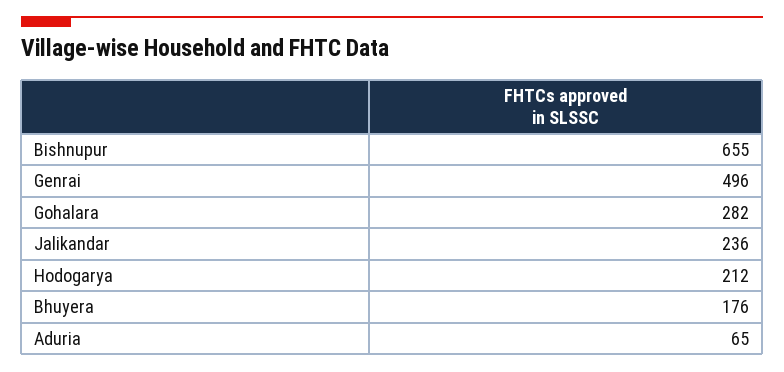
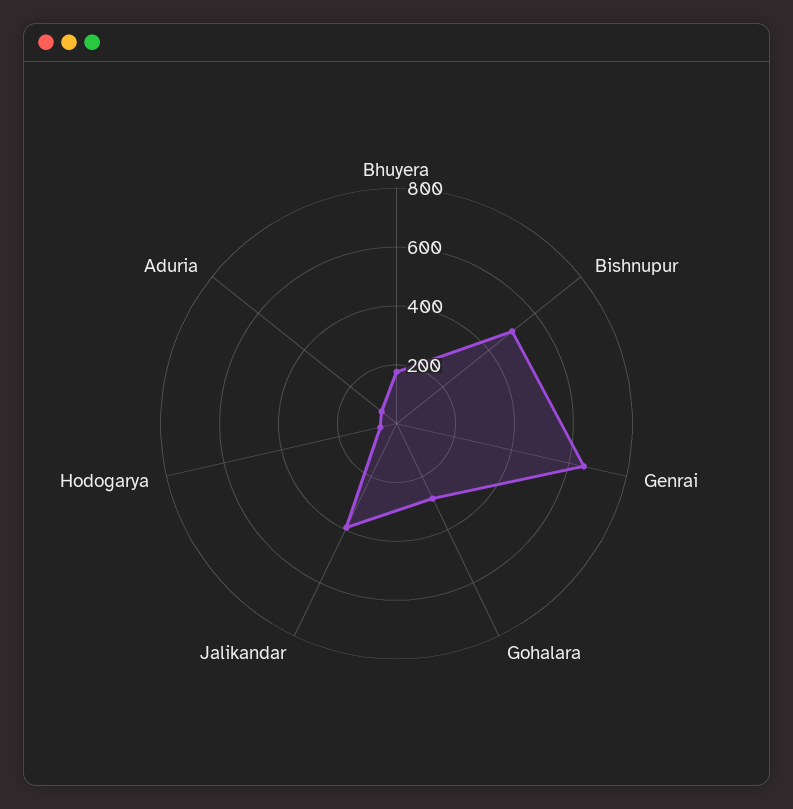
Bishnupur: 655 -> 500
Genrai: 496 -> 650
Jalikandar: 236 -> 400
Hodogarya: 212 -> 50

